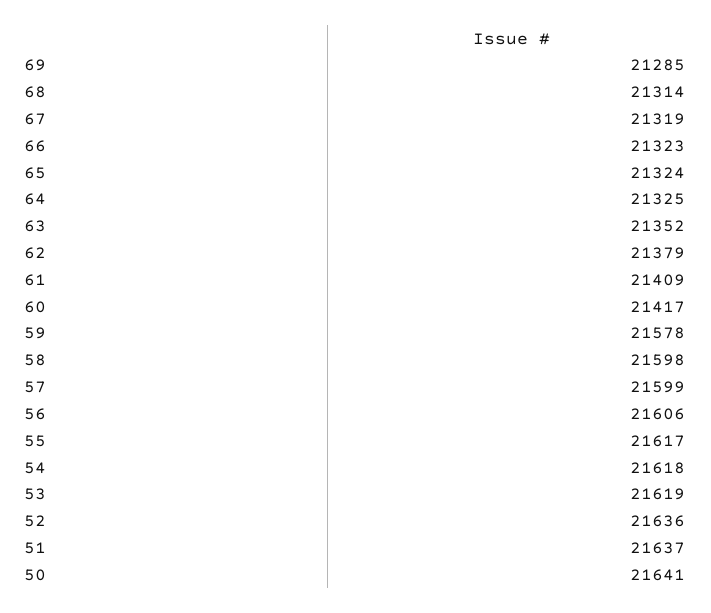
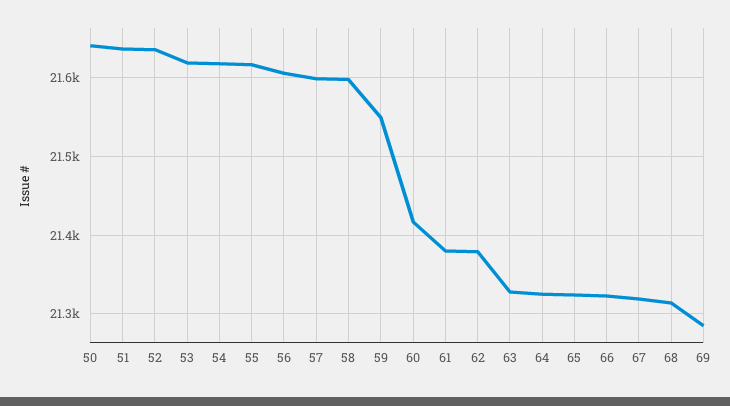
63: 21352 -> 21330
61: 21409 -> 21380
59: 21578 -> 21550

